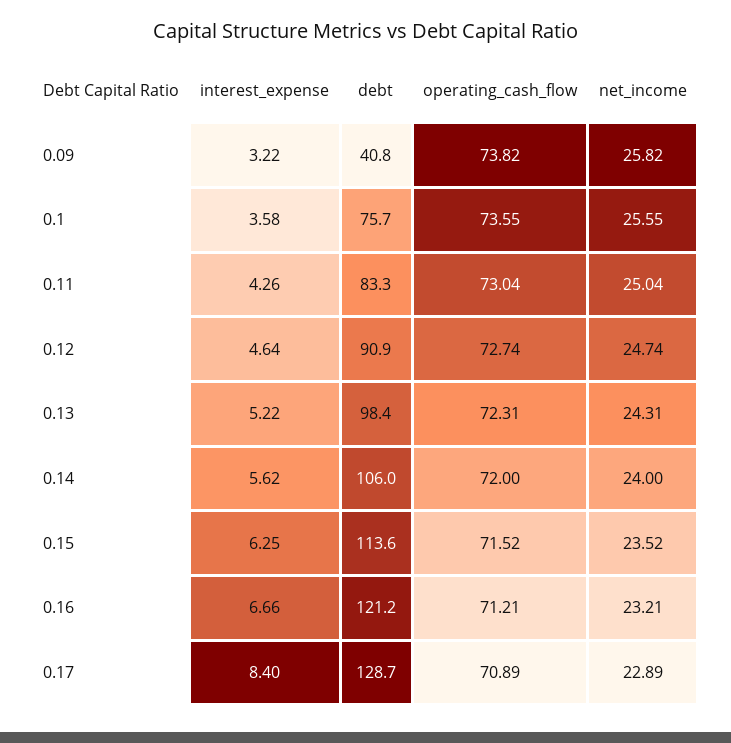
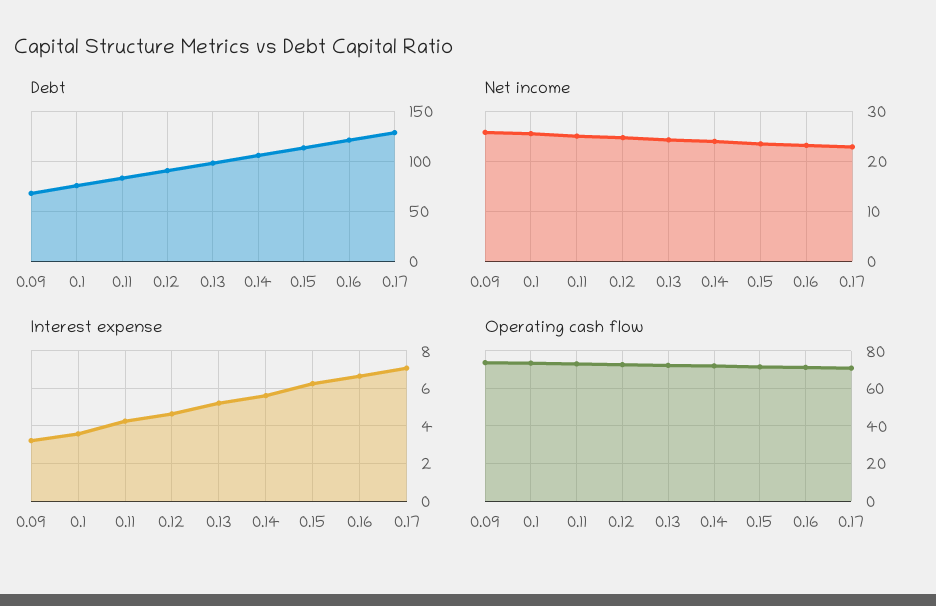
debt, 0.09: 40.8 -> 70
interest_expense, 0.17: 8.4 -> 7

